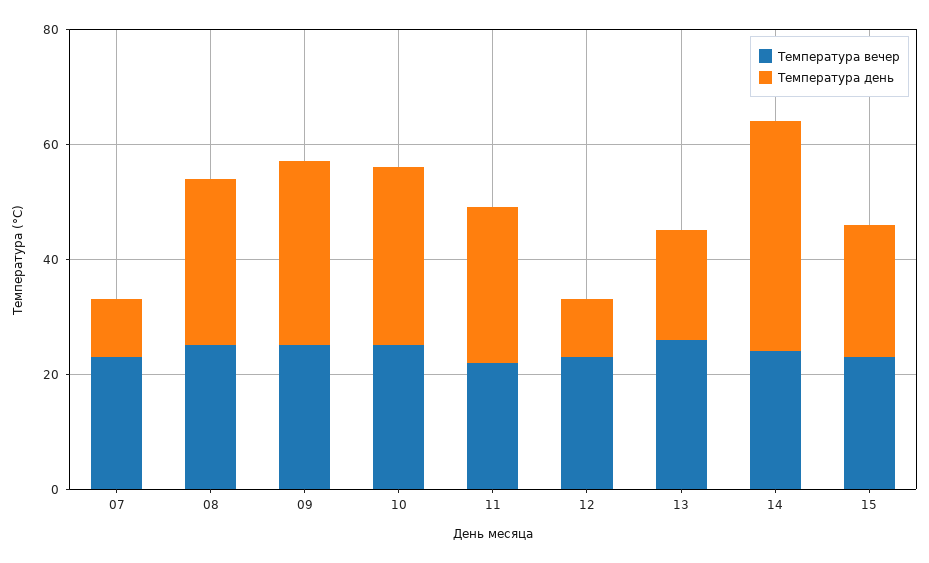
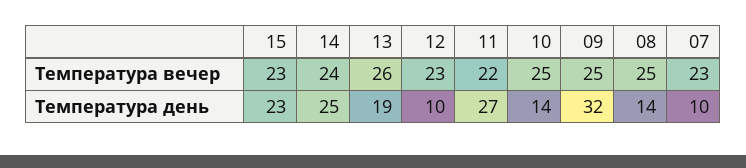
Температура день, 08: 30 -> 14
Температура день, 10: 30 -> 14
Температура день, 14: 40 -> 25

